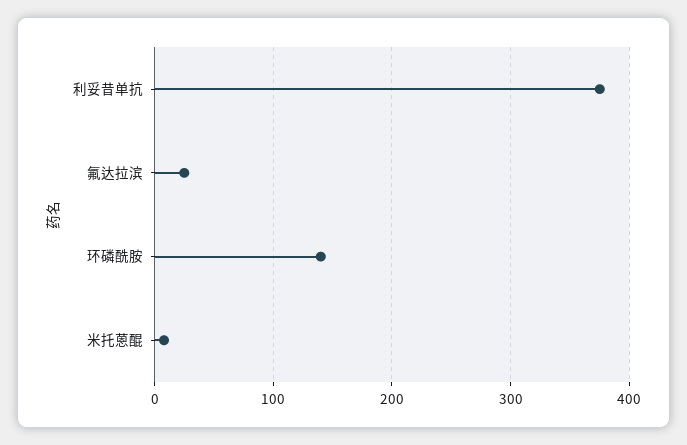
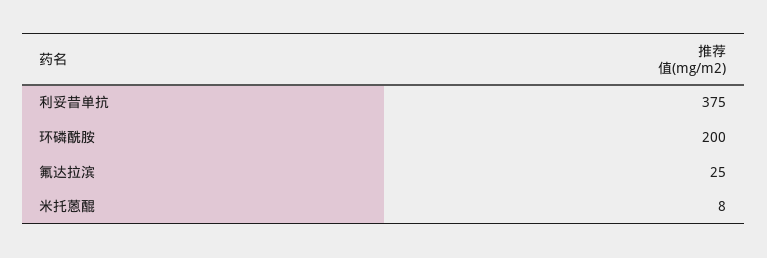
环磷酰胺: 140 -> 200

